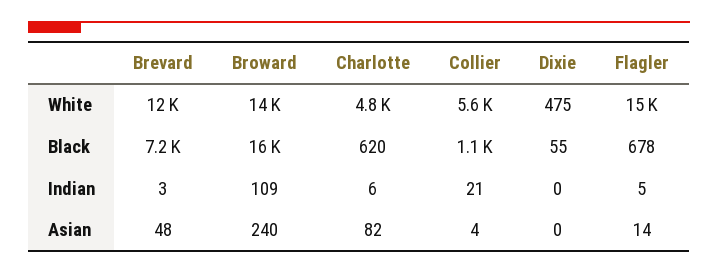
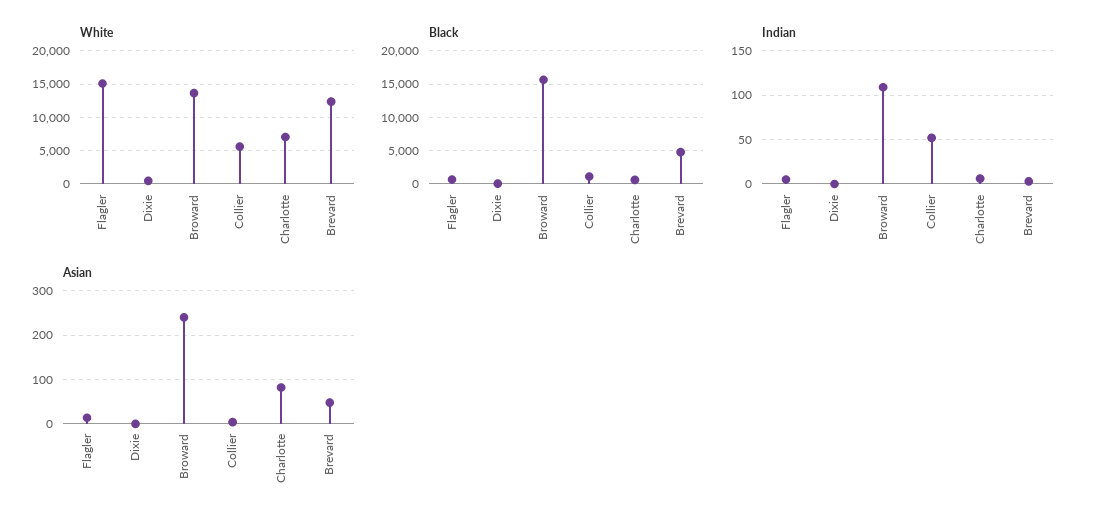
White, Charlotte: 4800 -> 7000
Black, Brevard: 7200 -> 5000
Indian, Collier: 21 -> 50

